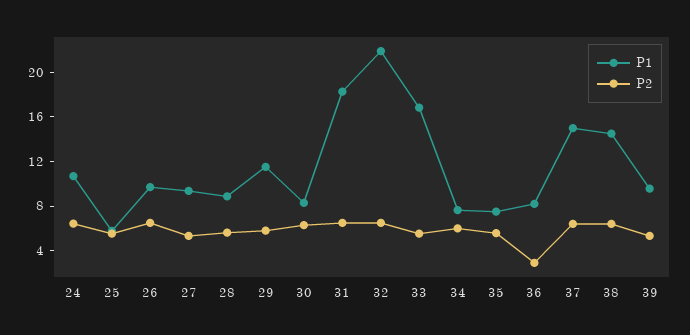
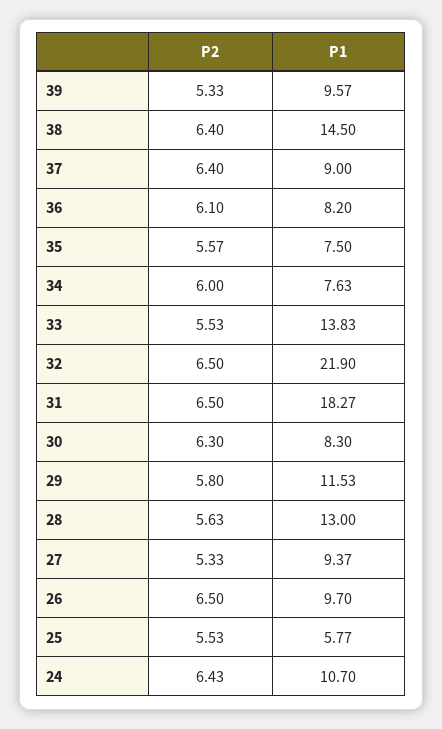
P1, 28: 9 -> 13
P1, 33: 17 -> 13.83
P2, 36: 3 -> 6.1
P1, 37: 15 -> 9

